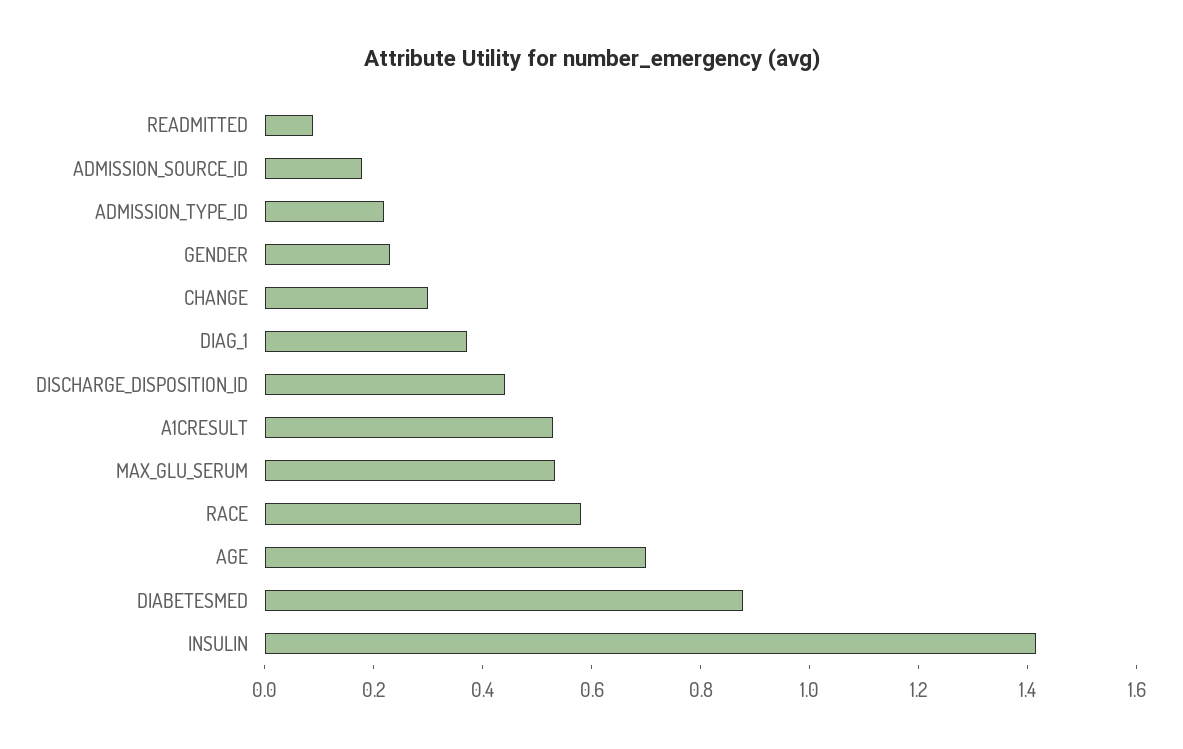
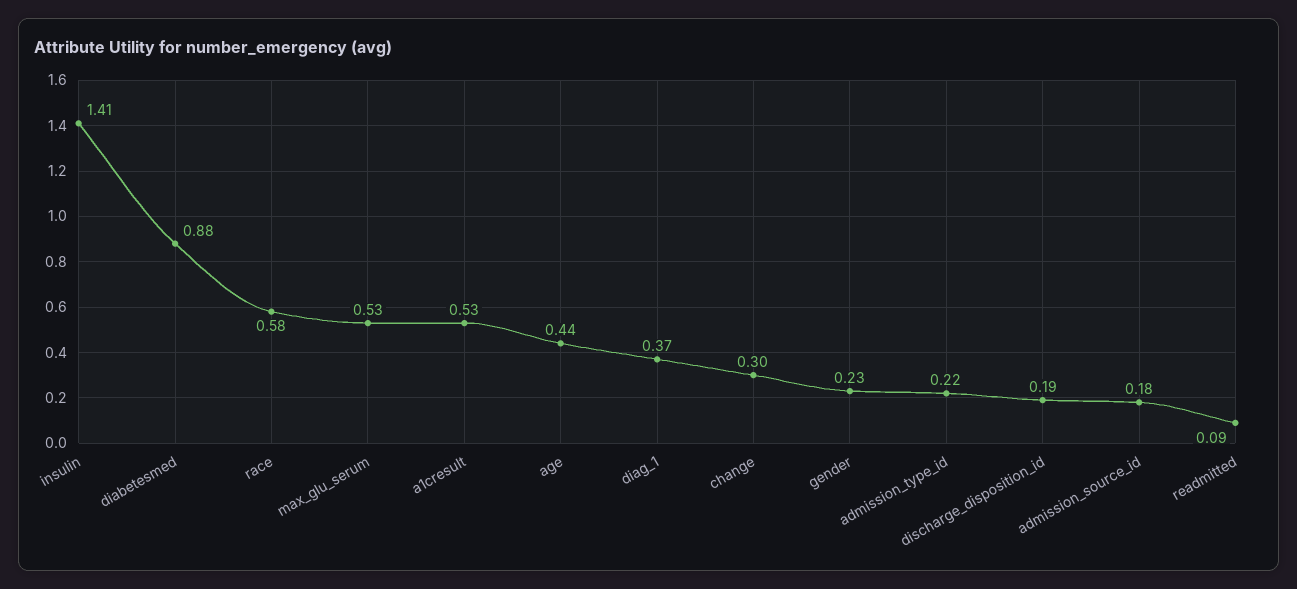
DISCHARGE_DISPOSITION_ID: 0.45 -> 0.19
AGE: 0.7 -> 0.44

